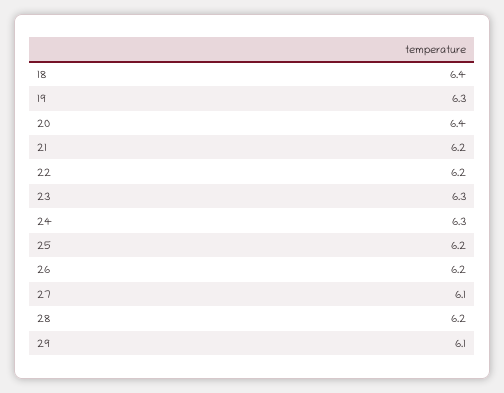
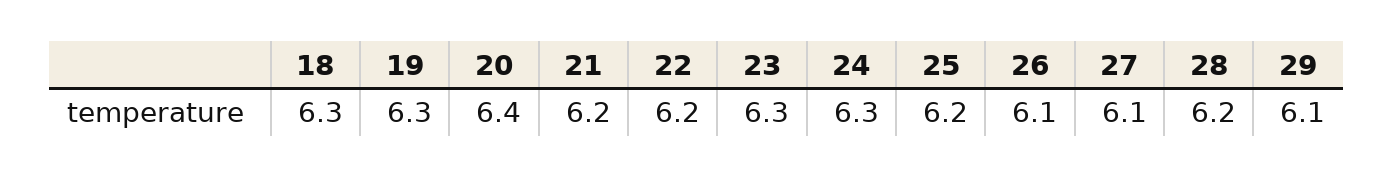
18: 6.4 -> 6.3
26: 6.2 -> 6.1

